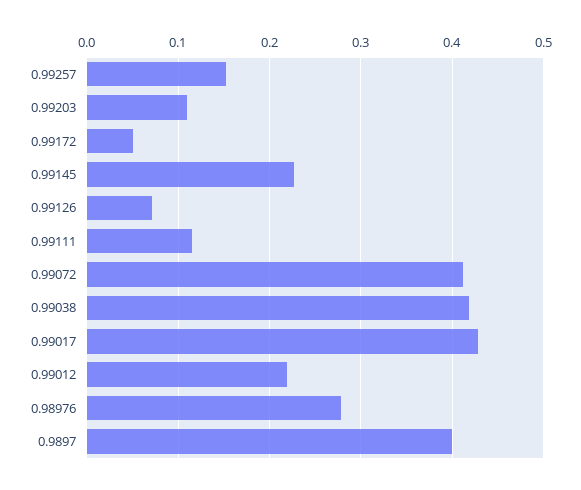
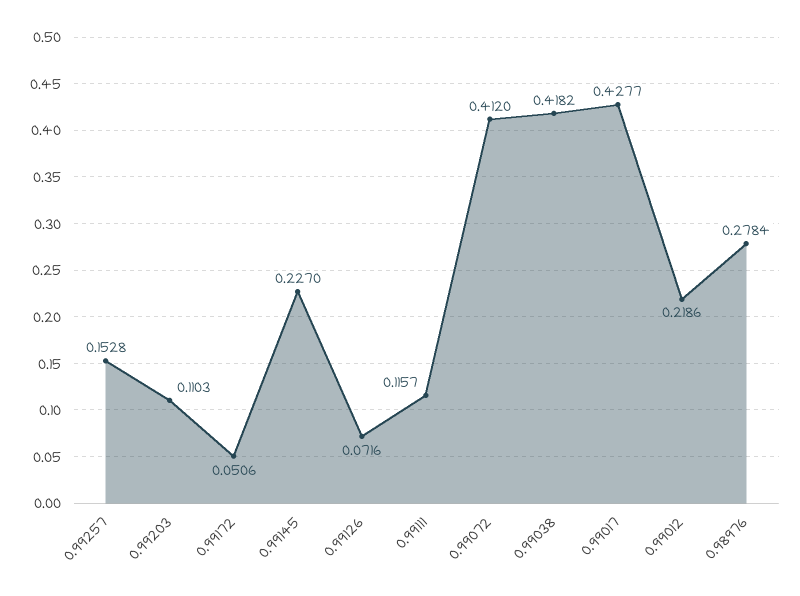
0.9897: 0.4 -> none

